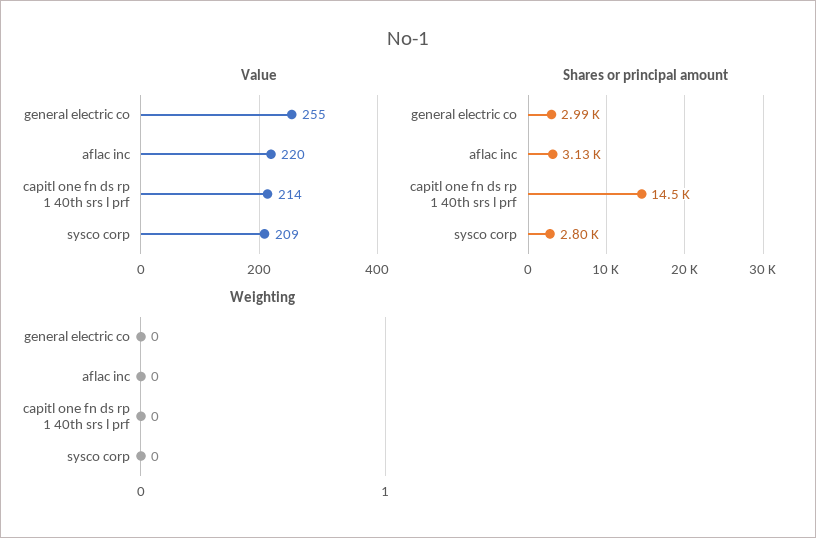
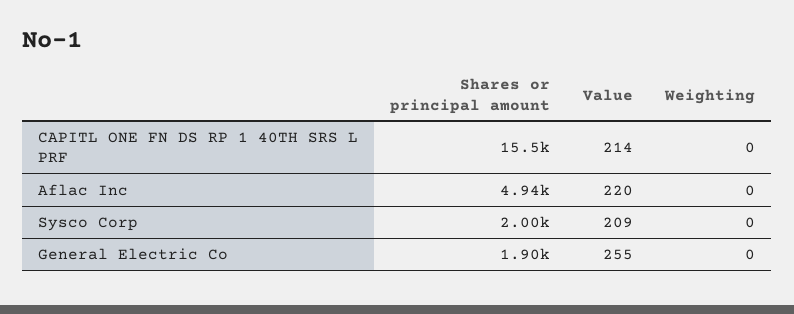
Shares or principal amount, general electric co: 2990 -> 1900
Shares or principal amount, aflac inc: 3130 -> 4940
Shares or principal amount, capitl one fn ds rp 1 40th srs l prf: 14500 -> 15500
Shares or principal amount, sysco corp: 2800 -> 2000

